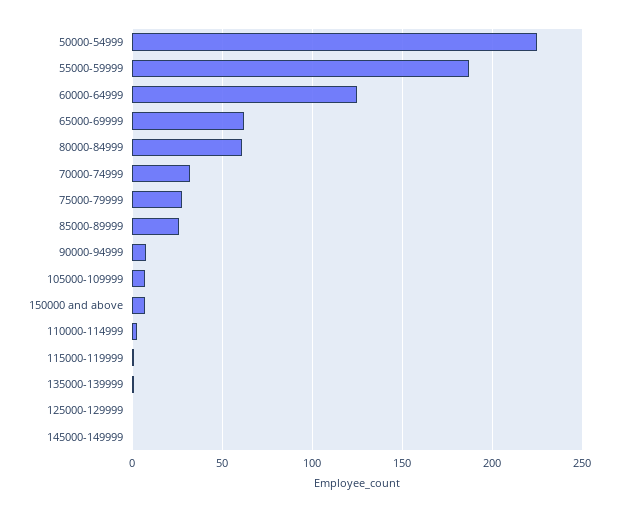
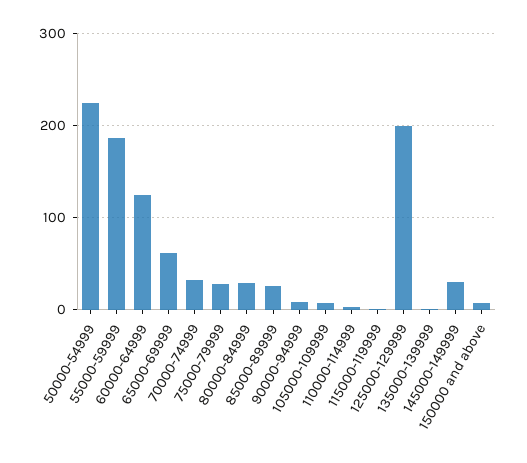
80000-84999: 60 -> 30
125000-129999: 0 -> 200
145000-149999: 0 -> 30

